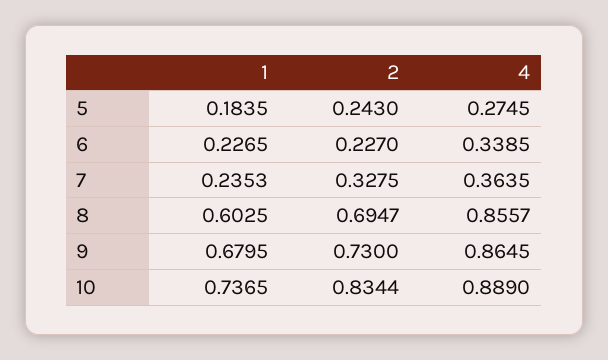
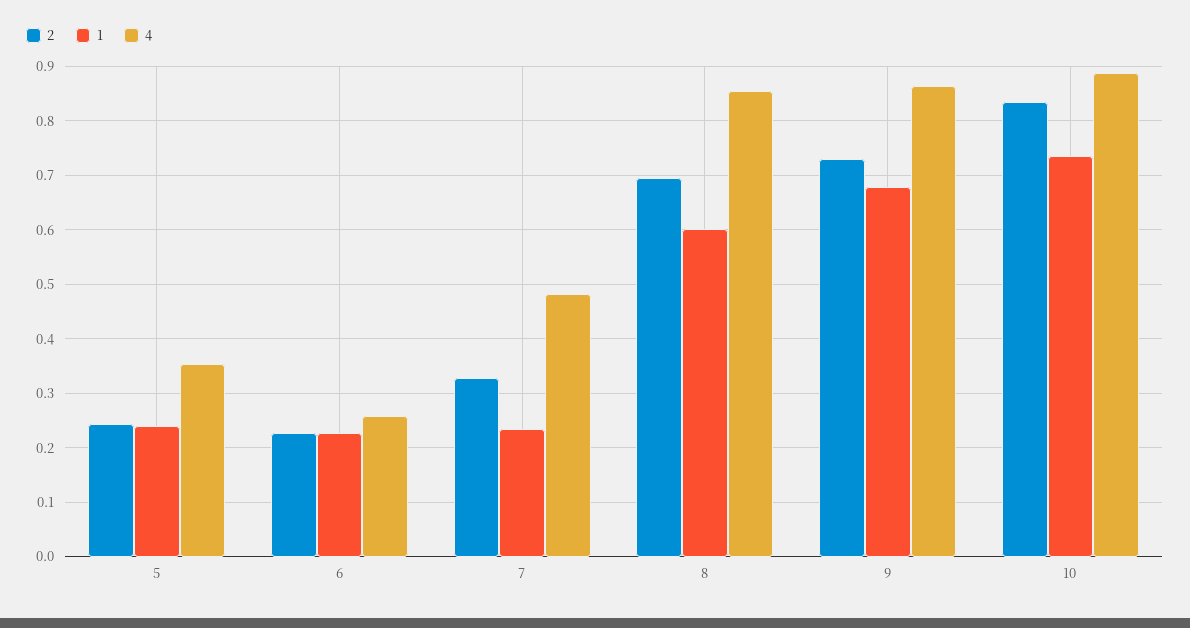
1, 5: 0.1835 -> 0.24
4, 5: 0.2745 -> 0.36
4, 6: 0.3385 -> 0.26
4, 7: 0.3635 -> 0.48

